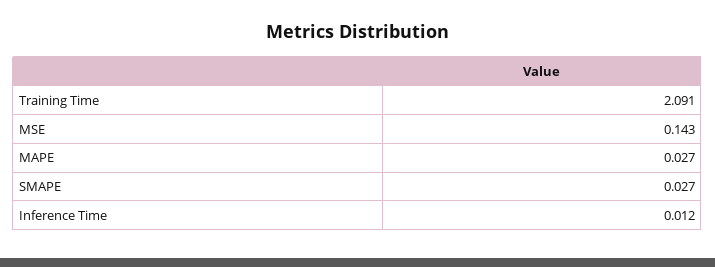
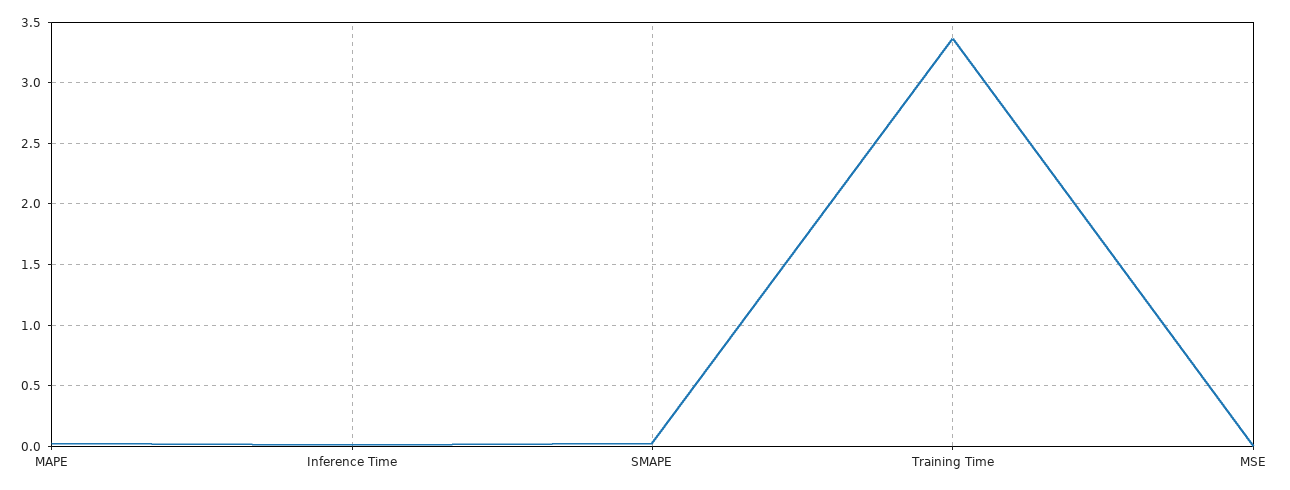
Training Time: 2.091 -> 3.35
MSE: 0.143 -> 0

